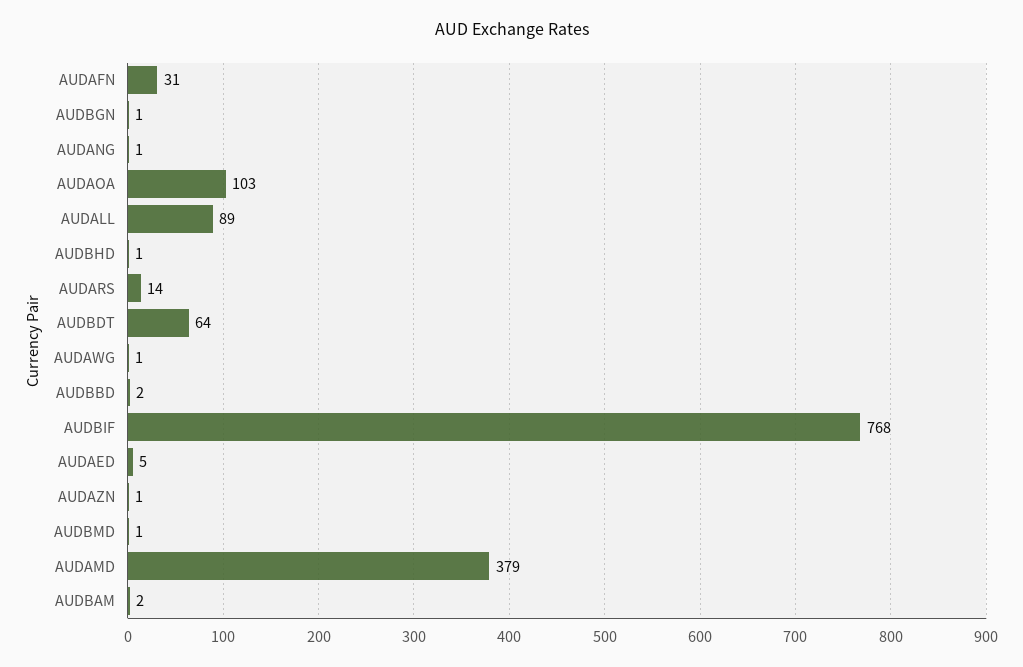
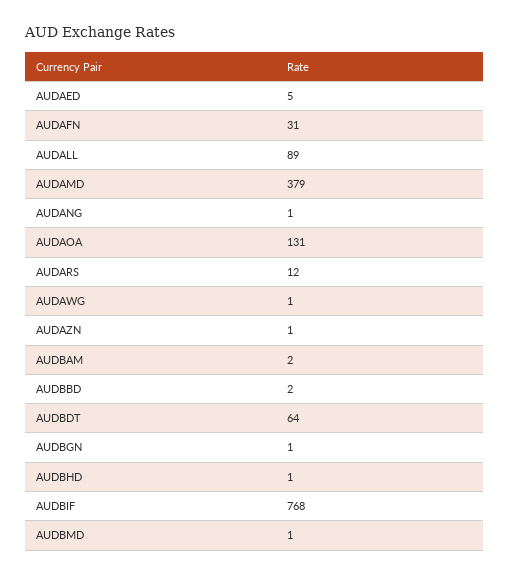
AUDAOA: 103 -> 131
AUDARS: 14 -> 12

